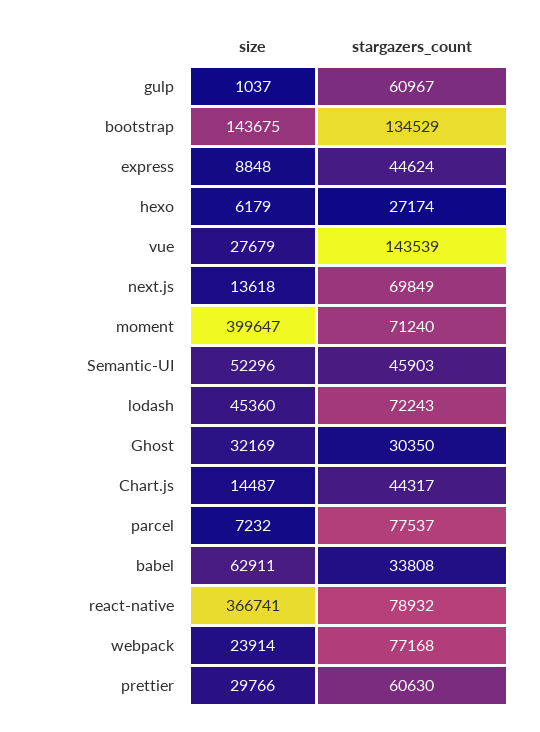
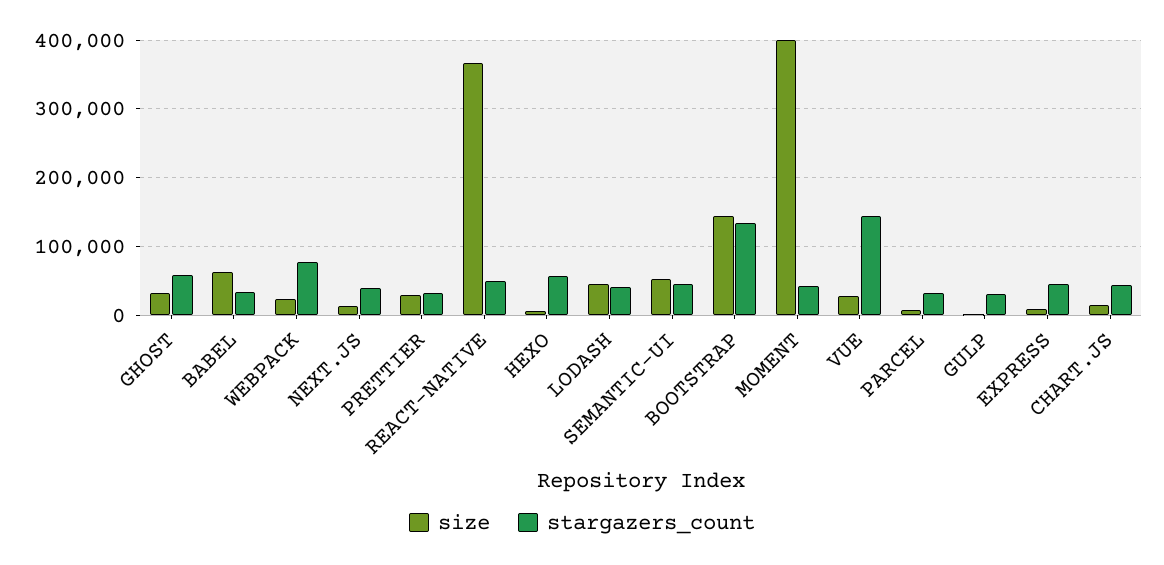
stargazers_count, gulp: 60967 -> 30000
stargazers_count, hexo: 27174 -> 60000
stargazers_count, next.js: 69849 -> 40000
stargazers_count, moment: 71240 -> 40000
stargazers_count, lodash: 72243 -> 40000
stargazers_count, Ghost: 30350 -> 60000
stargazers_count, parcel: 77537 -> 30000
stargazers_count, react-native: 78932 -> 50000
stargazers_count, prettier: 60630 -> 30000

